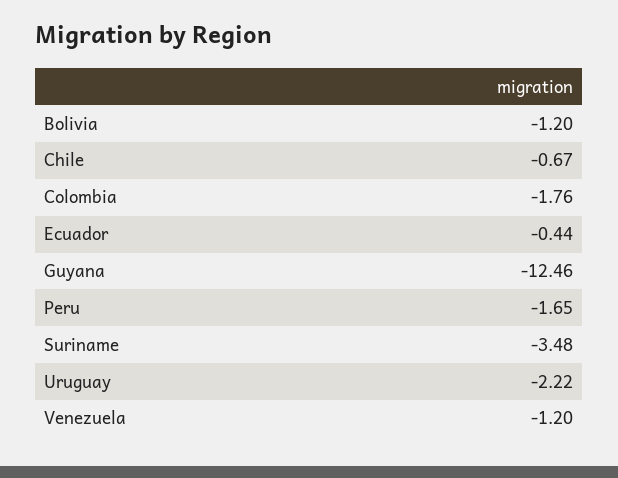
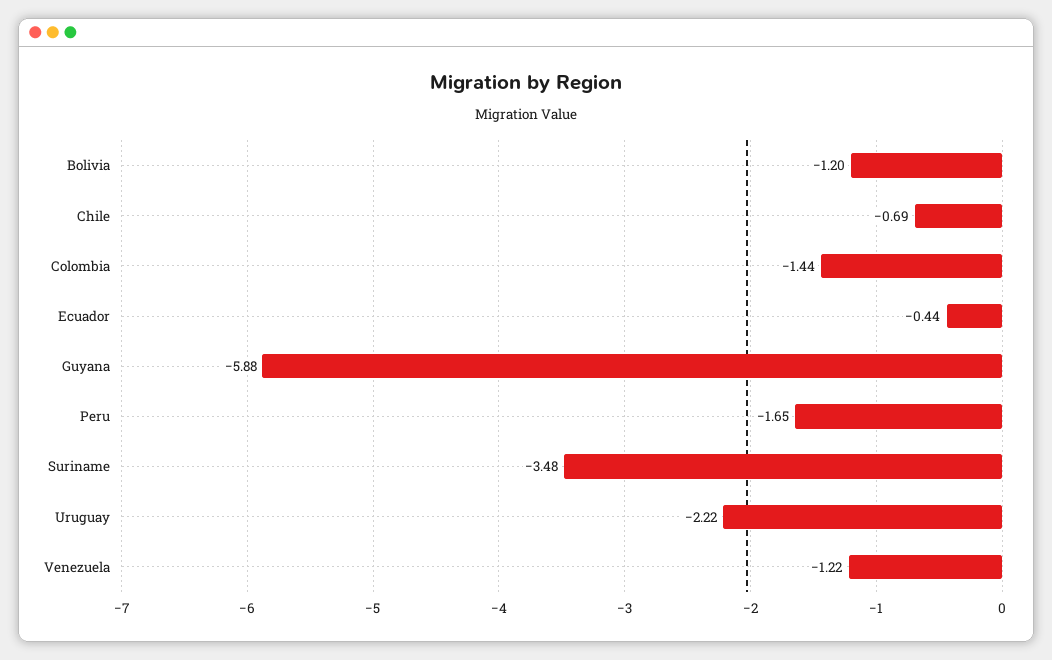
Chile: -0.67 -> -0.69
Colombia: -1.76 -> -1.44
Guyana: -12.46 -> -5.88
Venezuela: -1.2 -> -1.22

